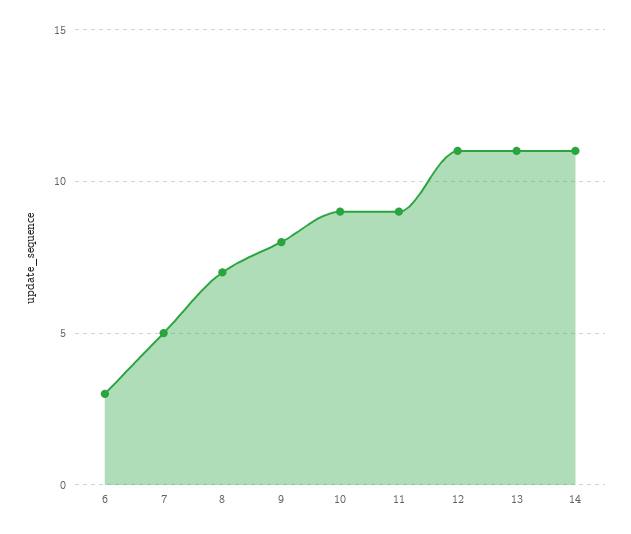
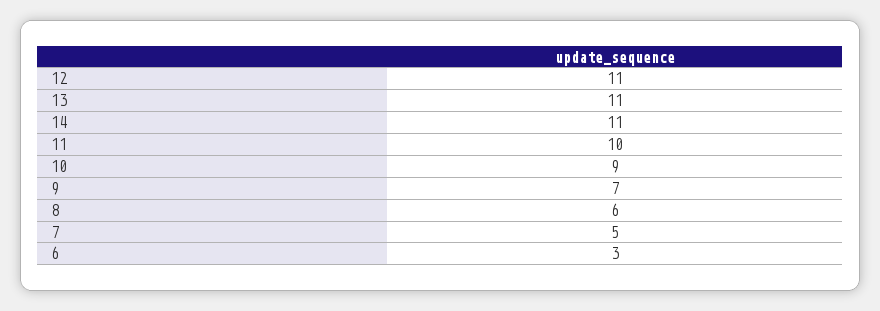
8: 7 -> 6
9: 8 -> 7
11: 9 -> 10

